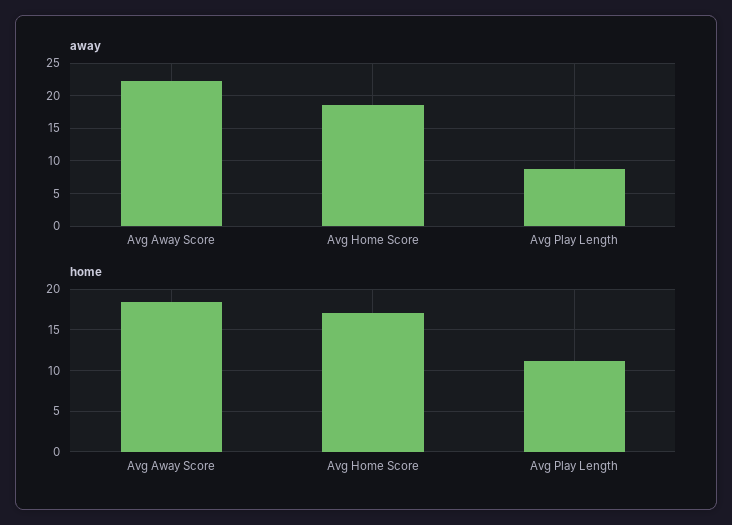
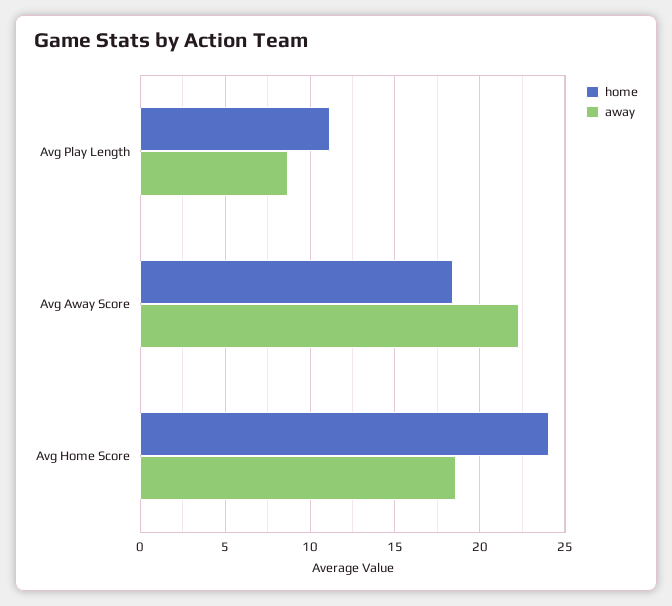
home, Avg Home Score: 17 -> 24

